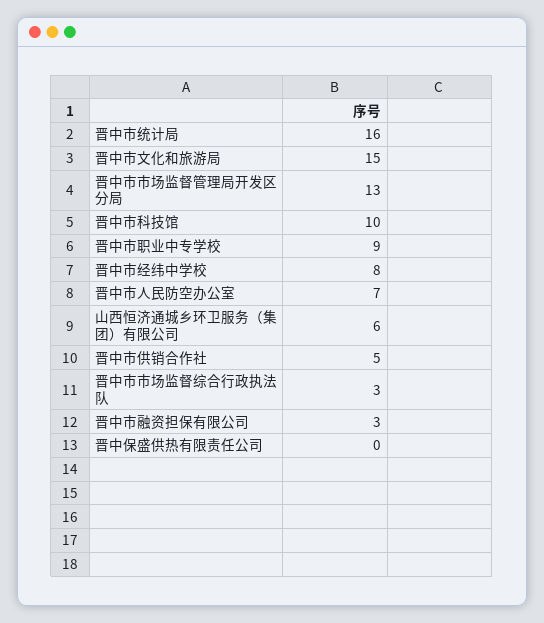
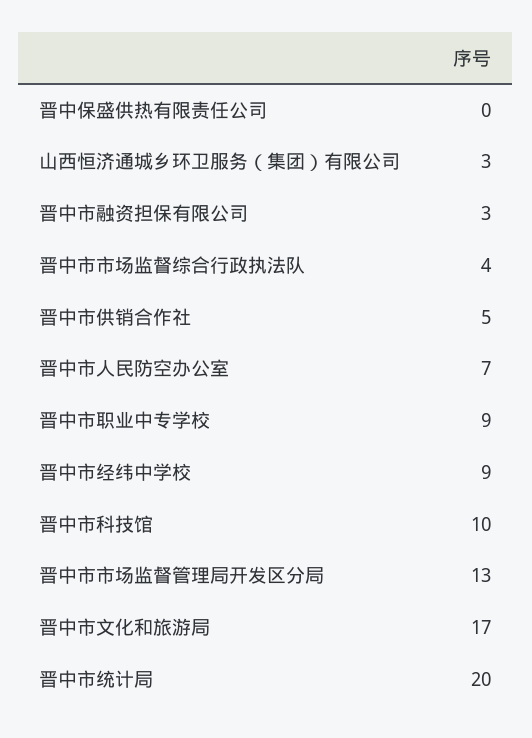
晋中市统计局: 16 -> 20
晋中市文化和旅游局: 15 -> 17
晋中市经纬中学校: 8 -> 9
山西恒济通城乡环卫服务（集团）有限公司: 6 -> 3
晋中市市场监督综合行政执法队: 3 -> 4

